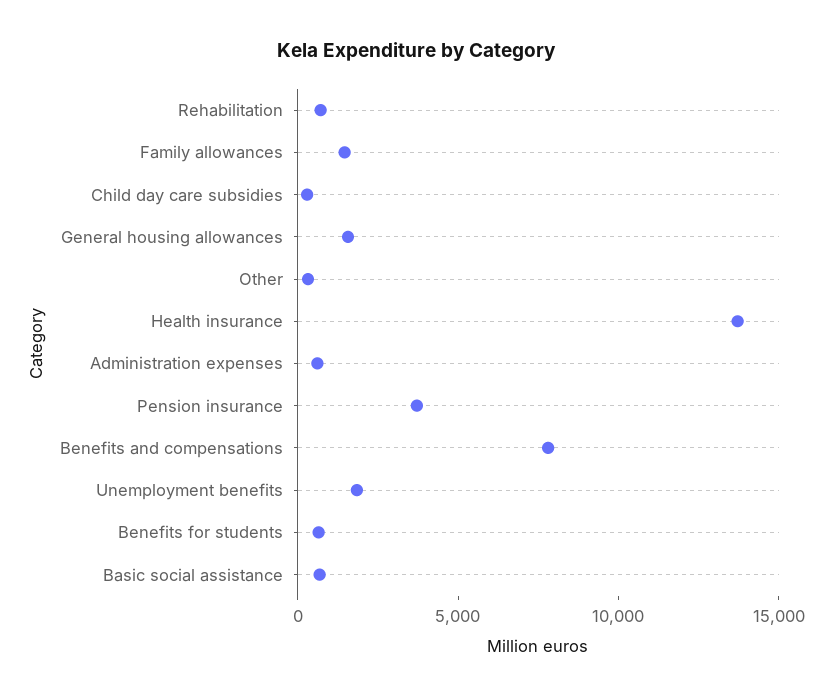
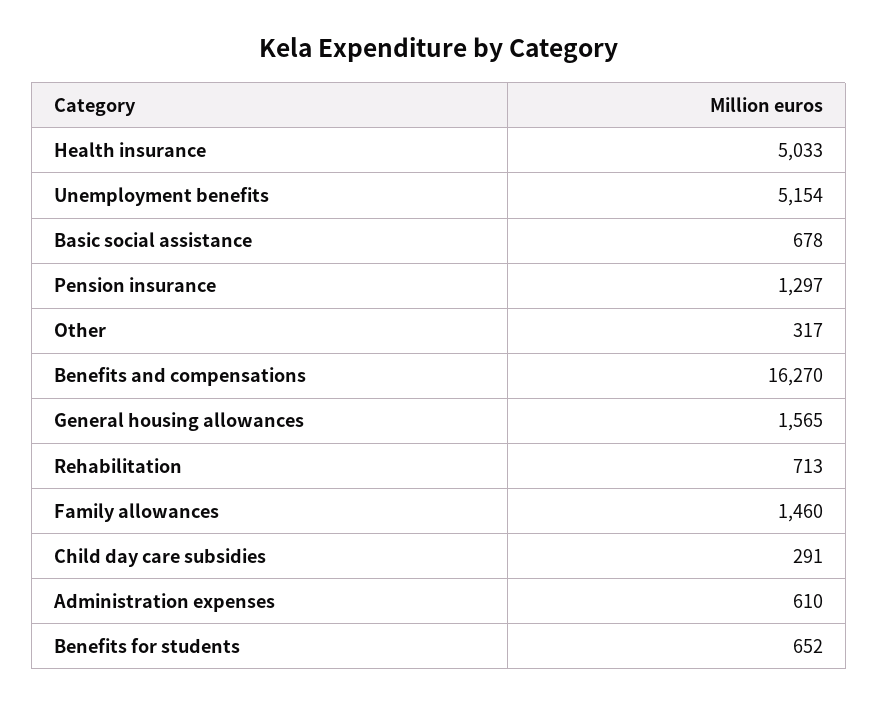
Health insurance: 14000 -> 5033
Pension insurance: 4000 -> 1297
Benefits and compensations: 8000 -> 16270
Unemployment benefits: 2000 -> 5154

